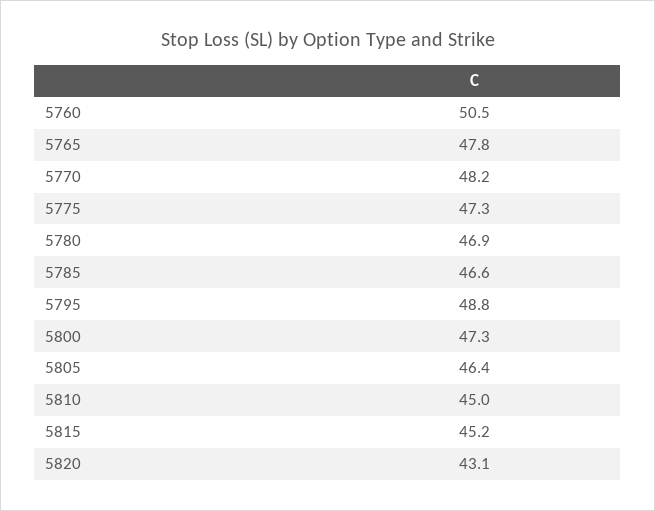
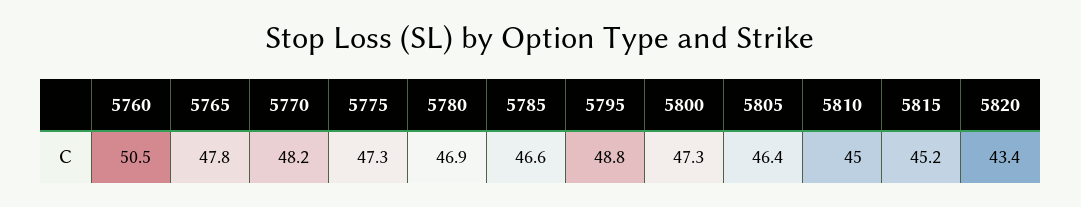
5820: 43.1 -> 43.4

